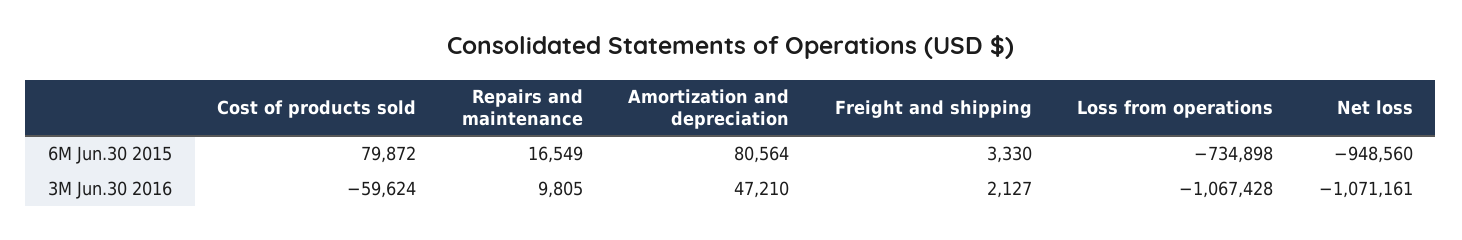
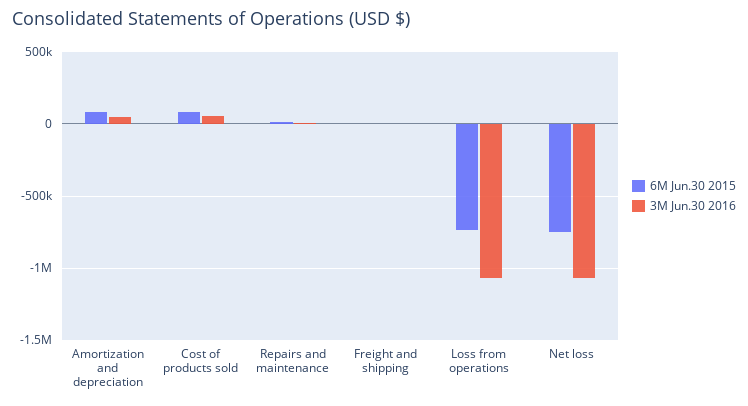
6M Jun.30 2015, Net loss: -948560 -> -750000
3M Jun.30 2016, Cost of products sold: -59624 -> 50000

